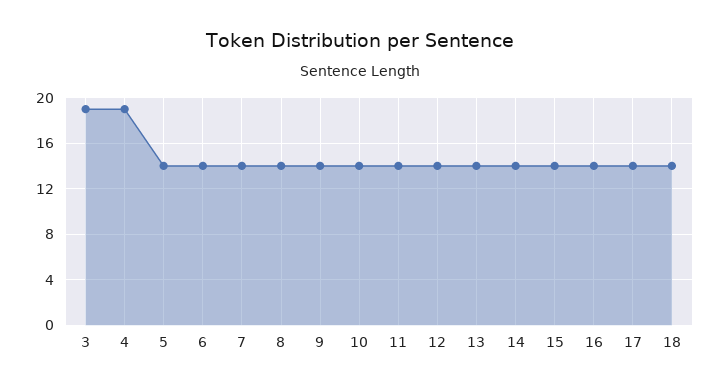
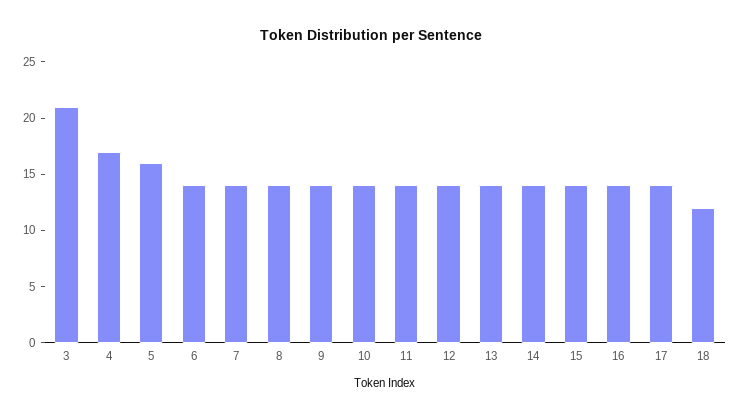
3: 19 -> 21
4: 19 -> 17
5: 14 -> 16
18: 14 -> 12

